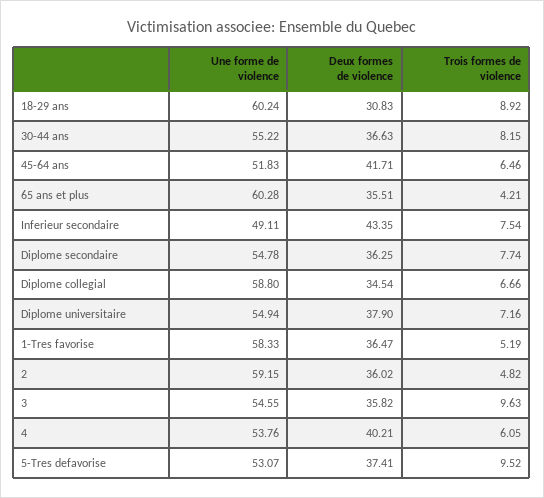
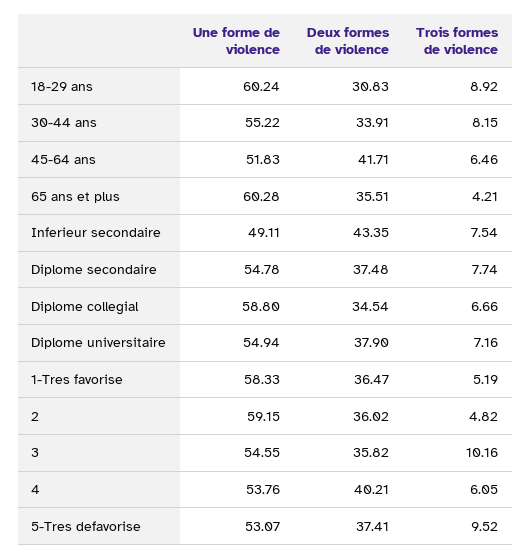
Deux formes de violence, 30-44 ans: 36.63 -> 33.91
Deux formes de violence, Diplome secondaire: 36.25 -> 37.48
Trois formes de violence, 3: 9.63 -> 10.16

